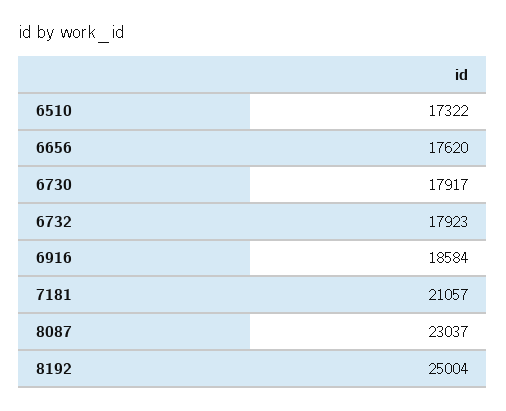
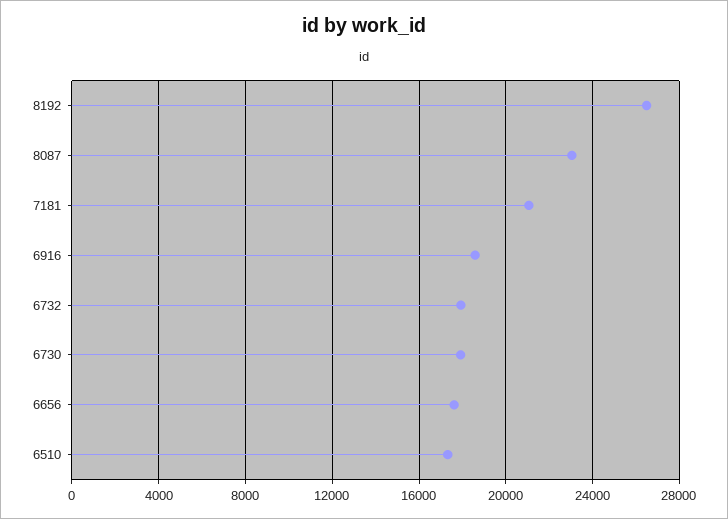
8192: 25004 -> 26500

